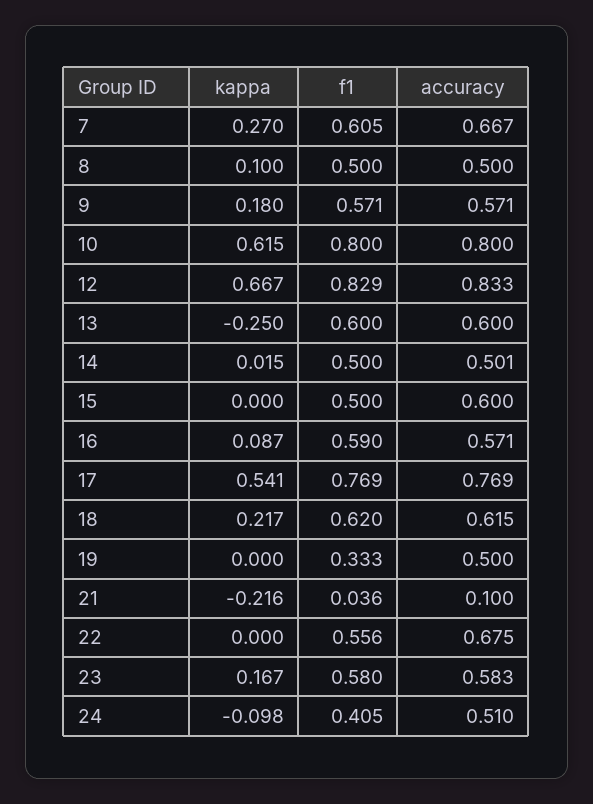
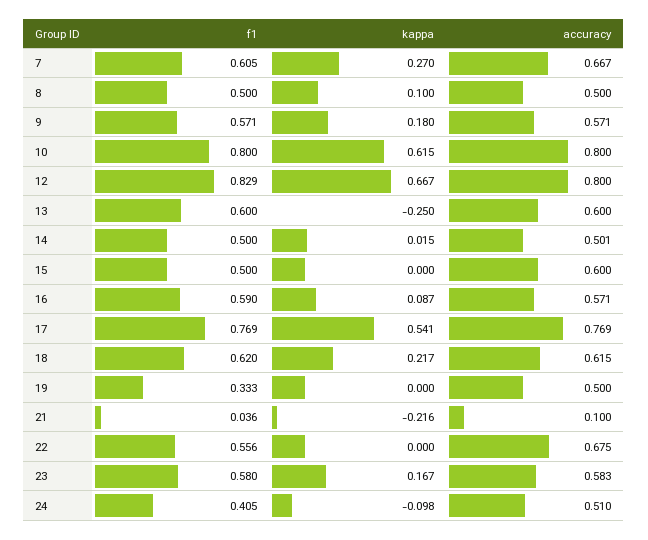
accuracy, 12: 0.833 -> 0.8

